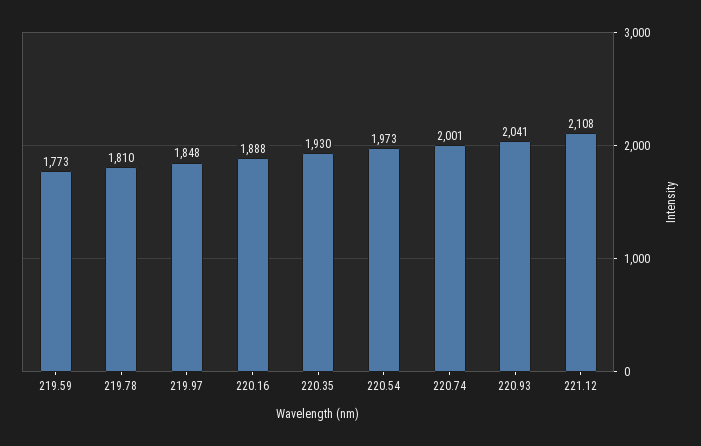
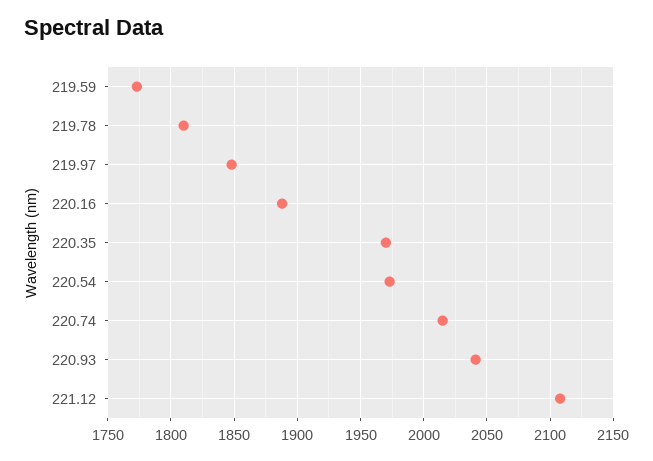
220.35: 1930 -> 1970
220.74: 2001 -> 2015

